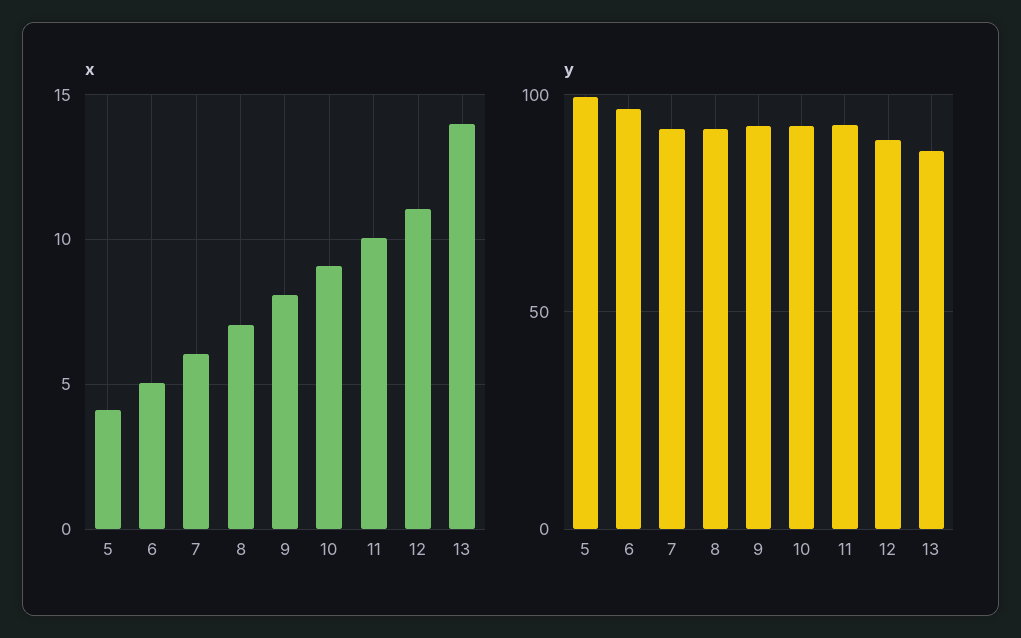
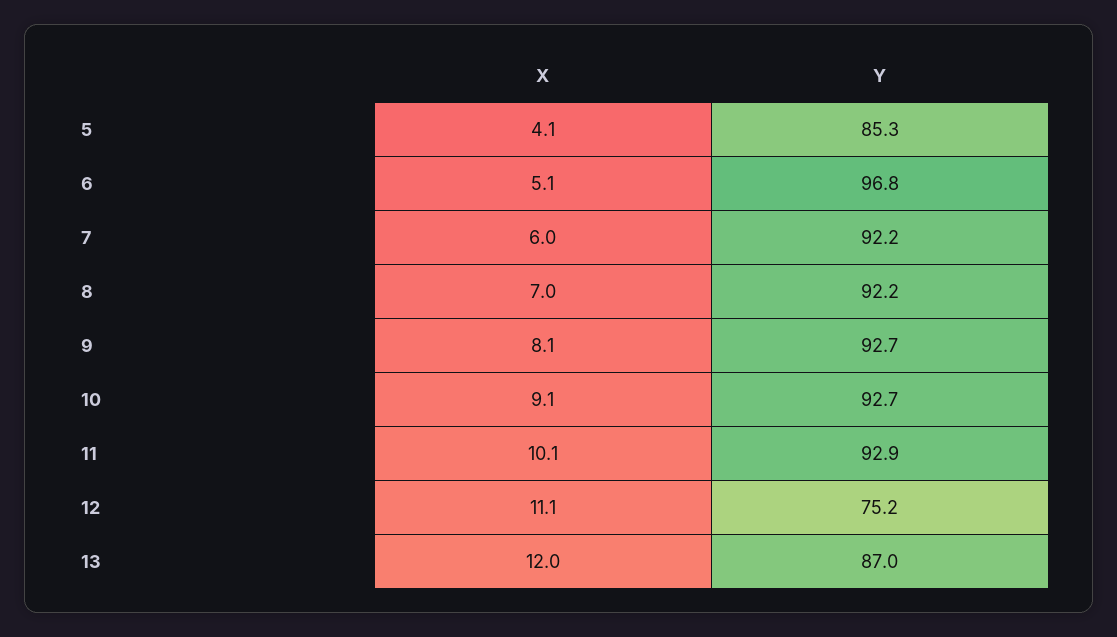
x, 13: 14 -> 12
y, 5: 100 -> 85.3
y, 12: 90 -> 75.2

